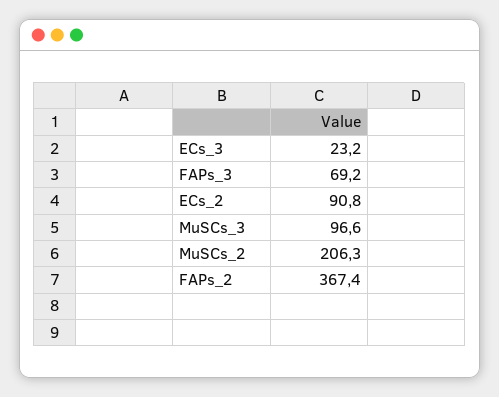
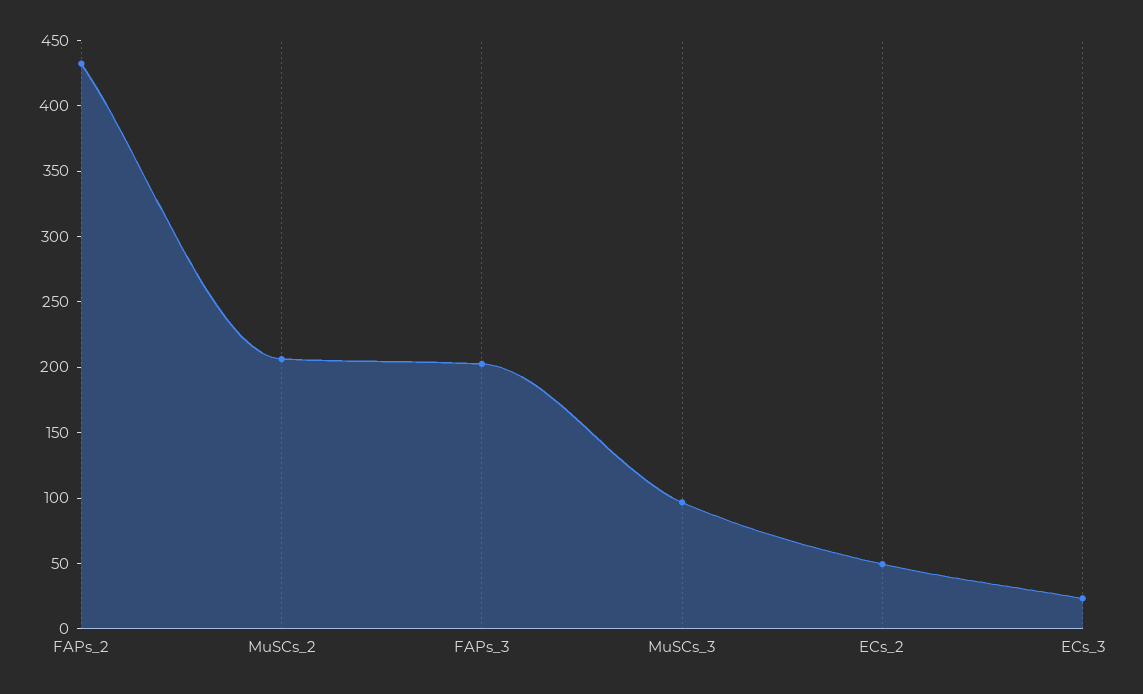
FAPs_3: 69.2 -> 200
ECs_2: 90.8 -> 50
FAPs_2: 367.4 -> 430

